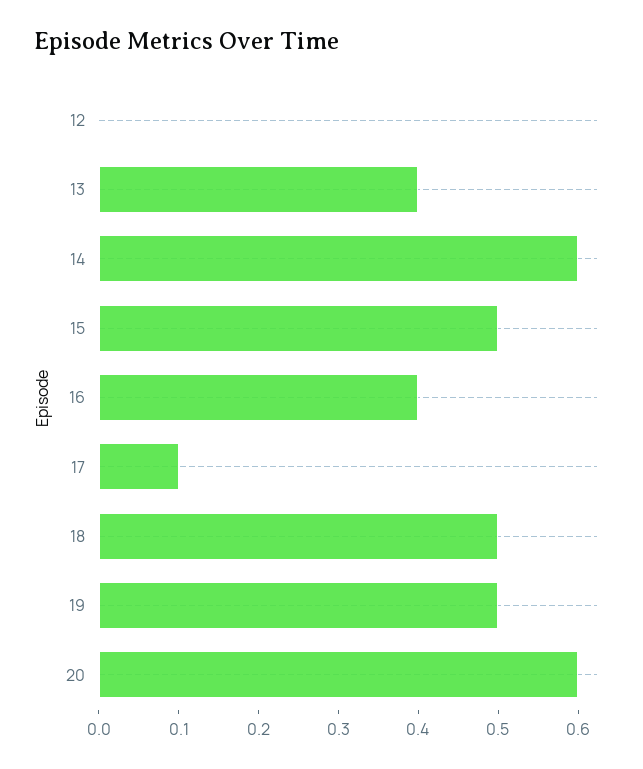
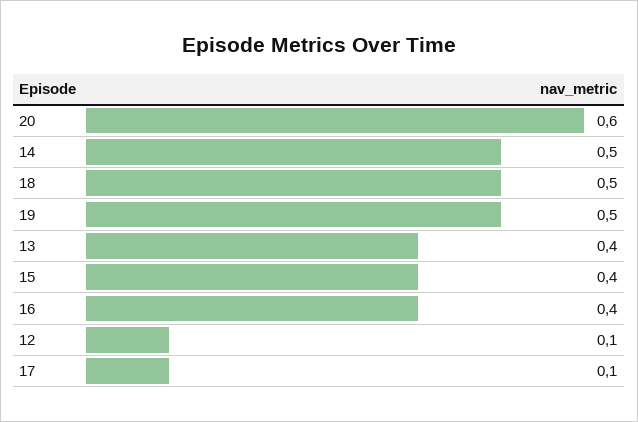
12: 0 -> 0.1
14: 0.6 -> 0.5
15: 0.5 -> 0.4

